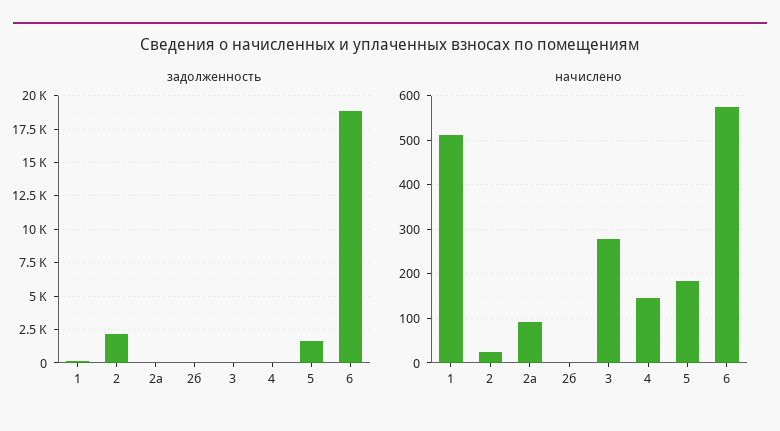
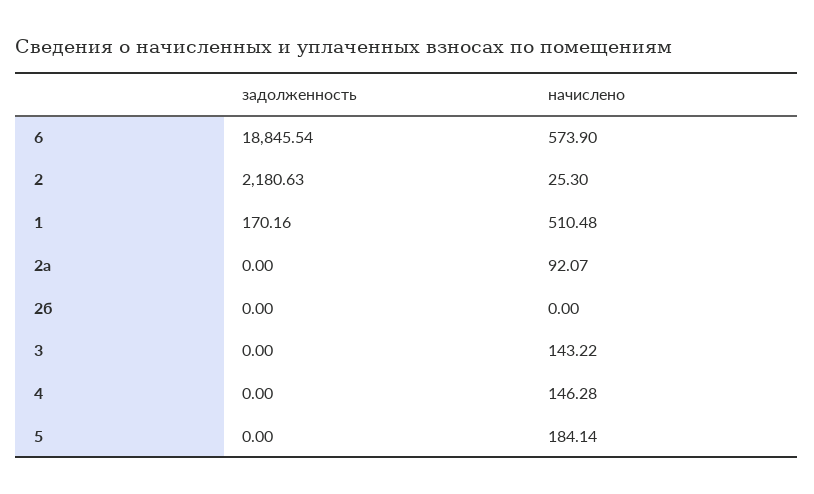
задолженность, 5: 1500 -> 0
начислено, 3: 280 -> 143.22

